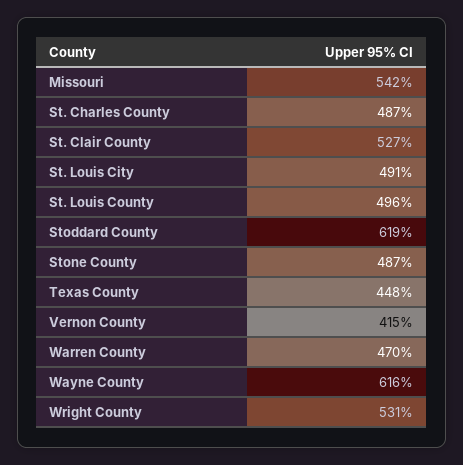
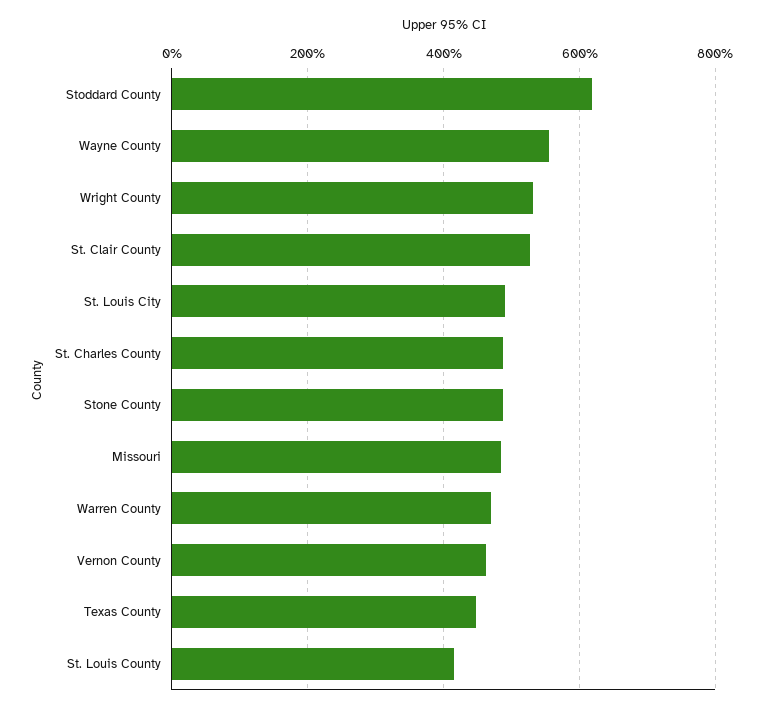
Missouri: 542 -> 480
St. Louis County: 496 -> 420
Vernon County: 415 -> 460
Wayne County: 616 -> 560

